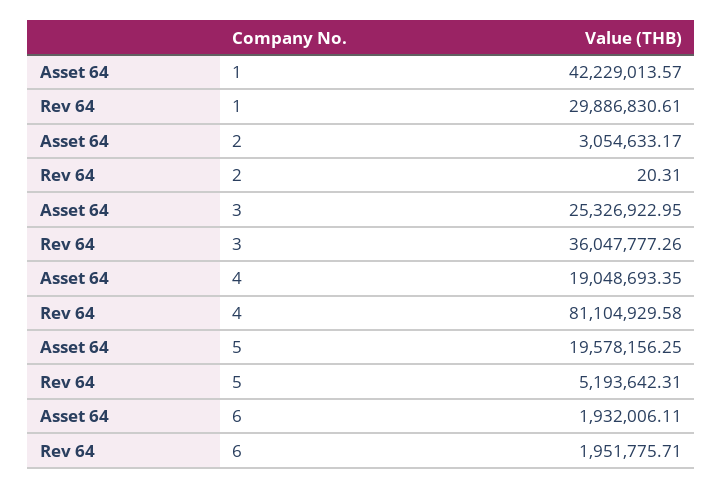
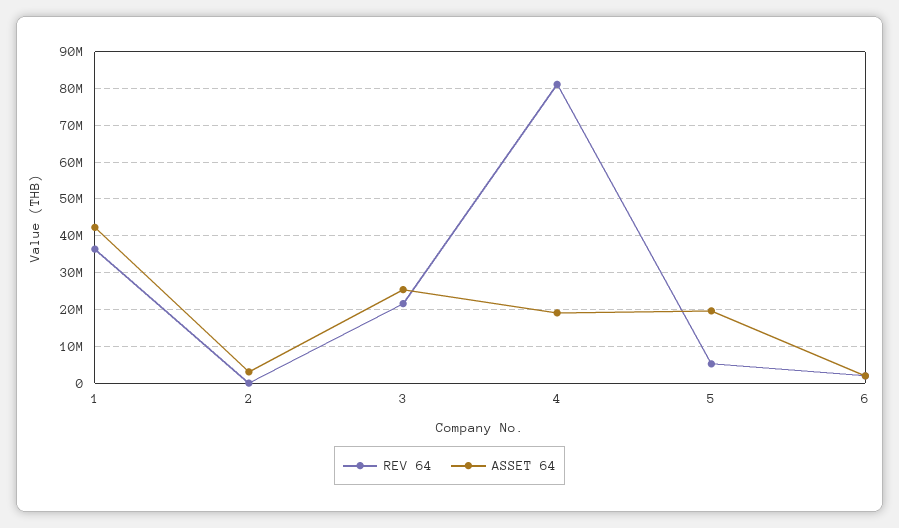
Rev 64, 1: 29886830.61 -> 36000000
Rev 64, 3: 36047777.26 -> 22000000

